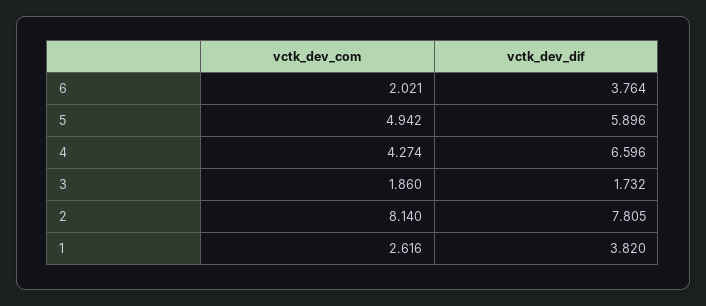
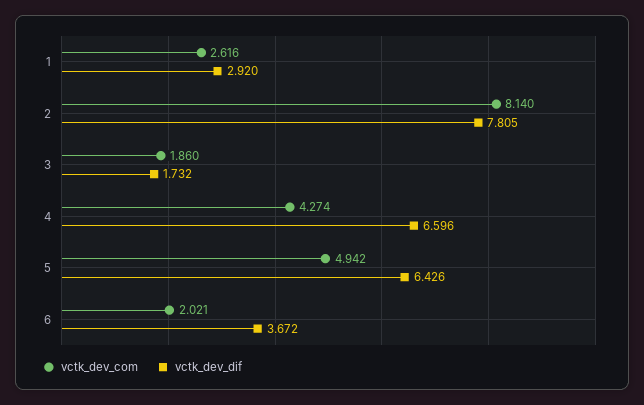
vctk_dev_dif, 6: 3.764 -> 3.672
vctk_dev_dif, 5: 5.896 -> 6.426
vctk_dev_dif, 1: 3.82 -> 2.92

